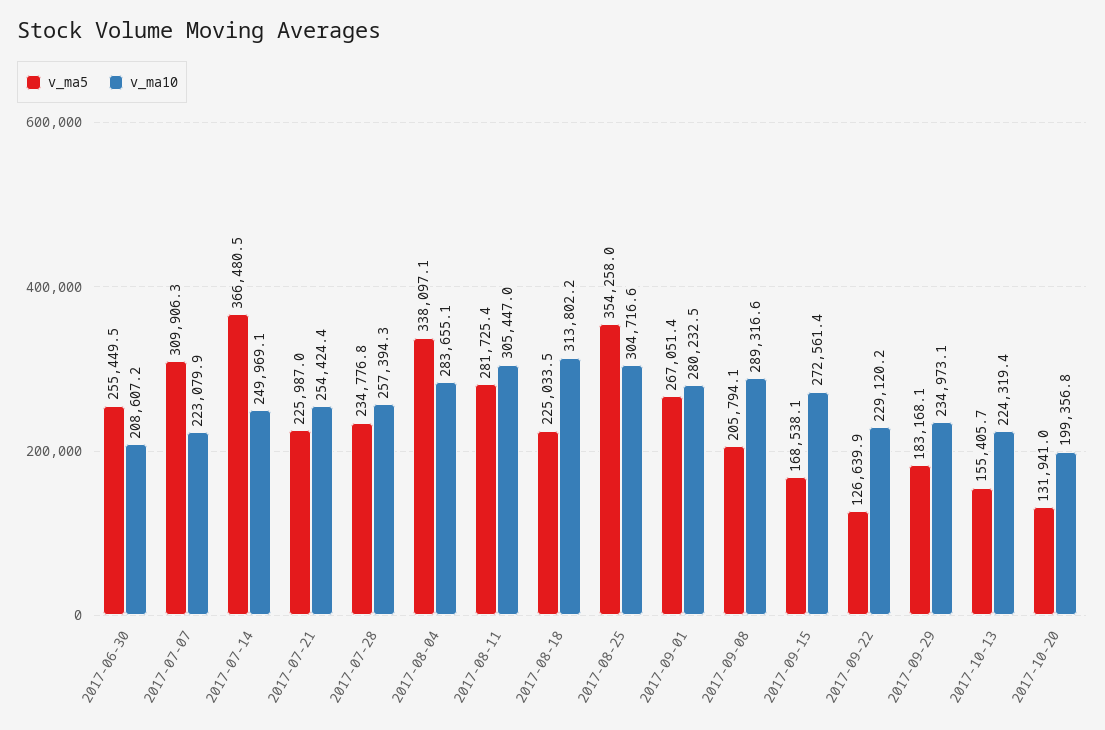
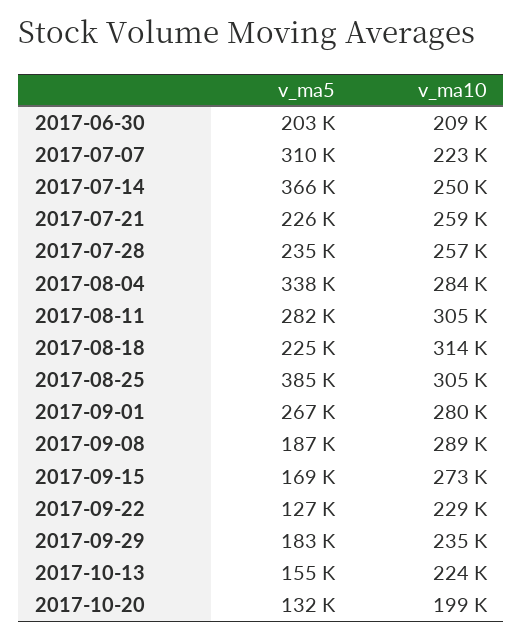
v_ma5, 2017-06-30: 255449.5 -> 203000
v_ma10, 2017-07-21: 254424.4 -> 259000
v_ma5, 2017-08-25: 354258 -> 385000
v_ma5, 2017-09-08: 205794.1 -> 187000

